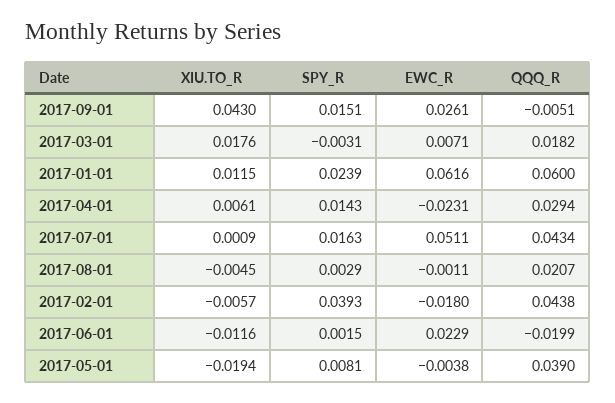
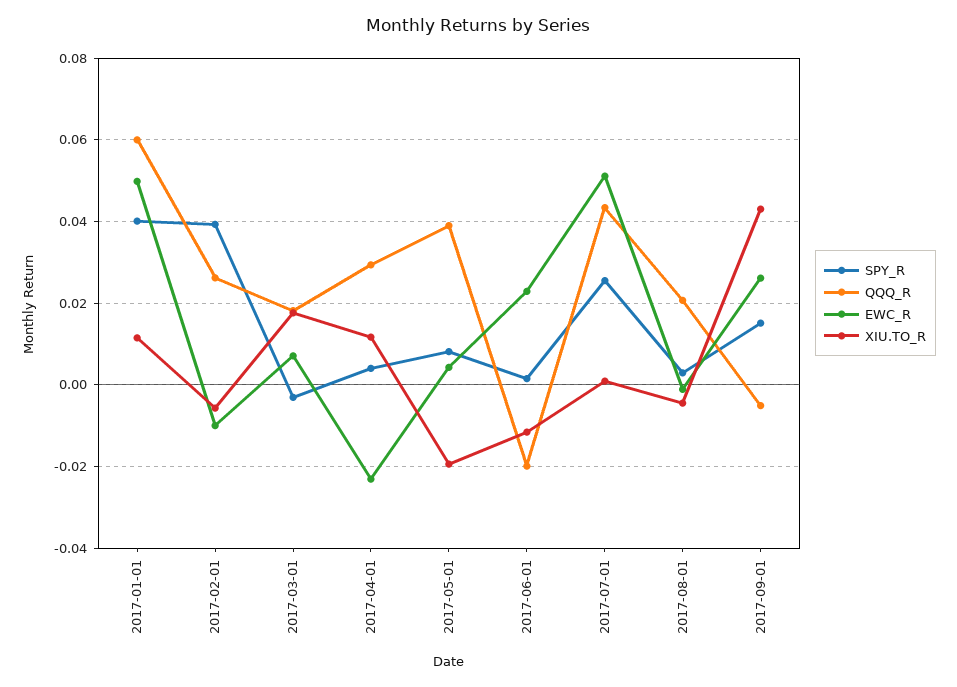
SPY_R, 2017-01-01: 0.0239 -> 0.04
EWC_R, 2017-01-01: 0.0616 -> 0.05
XIU.TO_R, 2017-04-01: 0.0061 -> 0.012
SPY_R, 2017-04-01: 0.0143 -> 0.004
SPY_R, 2017-07-01: 0.0163 -> 0.026
EWC_R, 2017-02-01: -0.018 -> -0.01
QQQ_R, 2017-02-01: 0.0438 -> 0.026
EWC_R, 2017-05-01: -0.0038 -> 0.004

